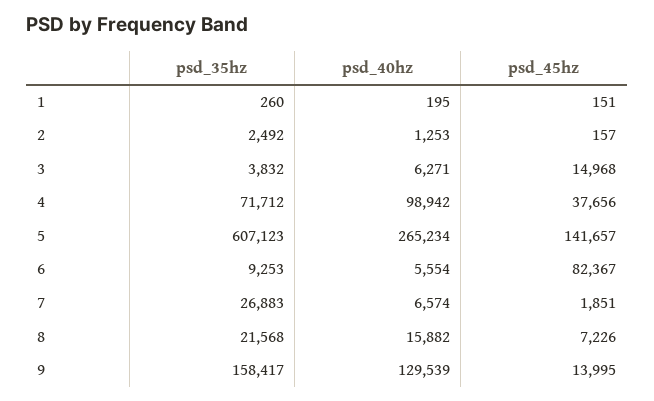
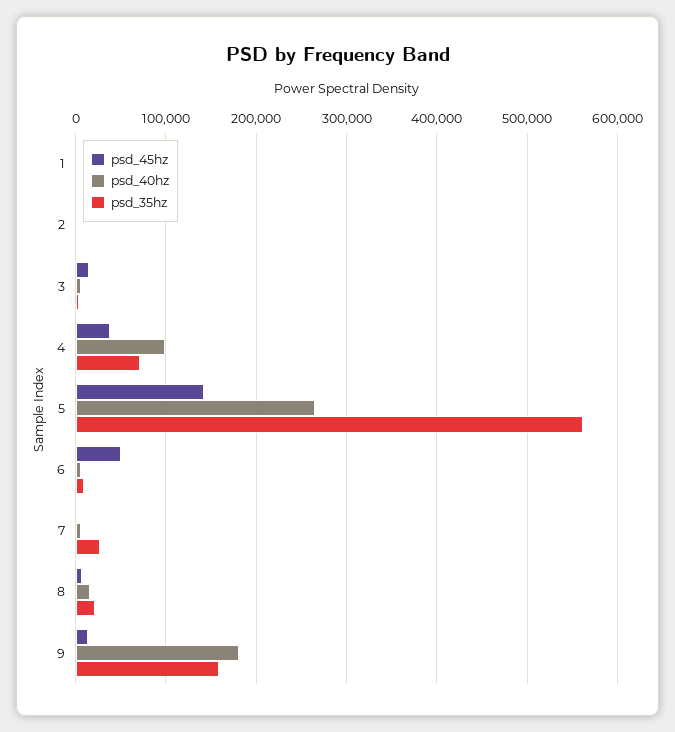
psd_35hz, 5: 607123 -> 560000
psd_45hz, 6: 82367 -> 50000
psd_40hz, 9: 129539 -> 180000

